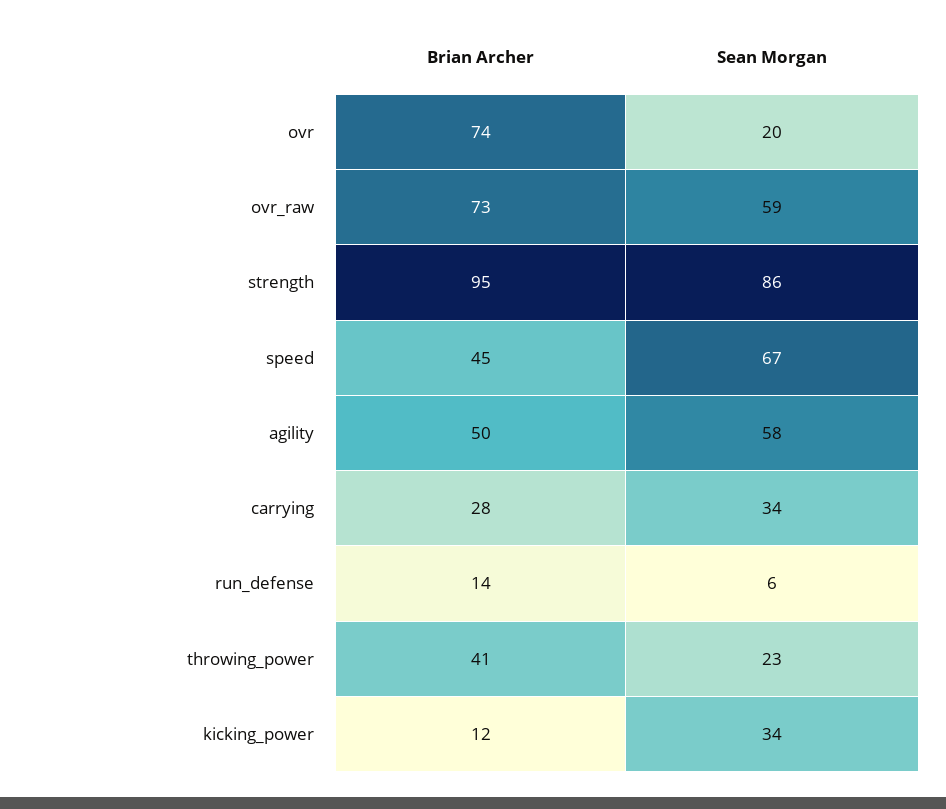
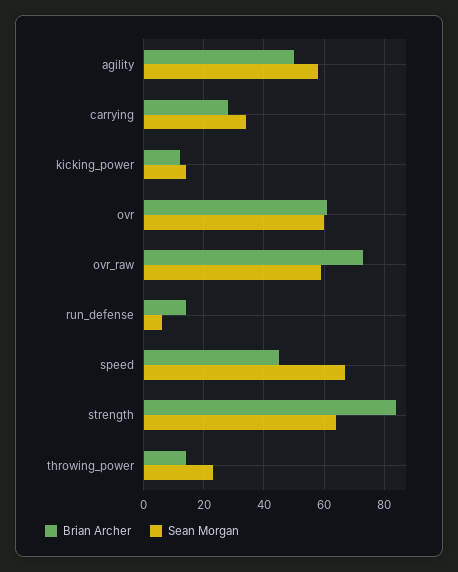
Brian Archer, ovr: 74 -> 60
Sean Morgan, ovr: 20 -> 60
Brian Archer, strength: 95 -> 85
Sean Morgan, strength: 86 -> 65
Brian Archer, throwing_power: 41 -> 15
Sean Morgan, kicking_power: 34 -> 15

